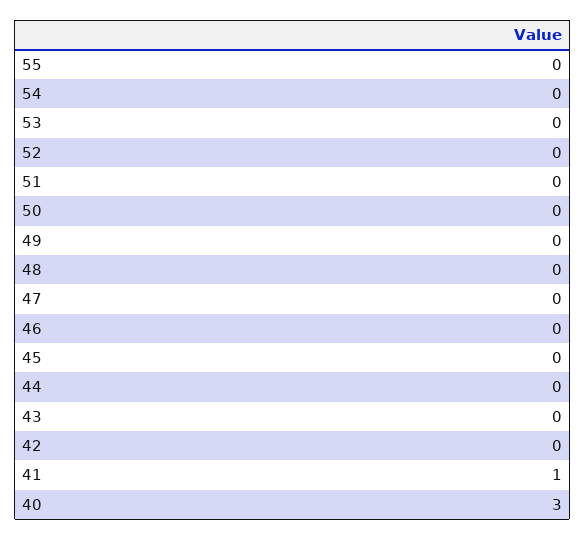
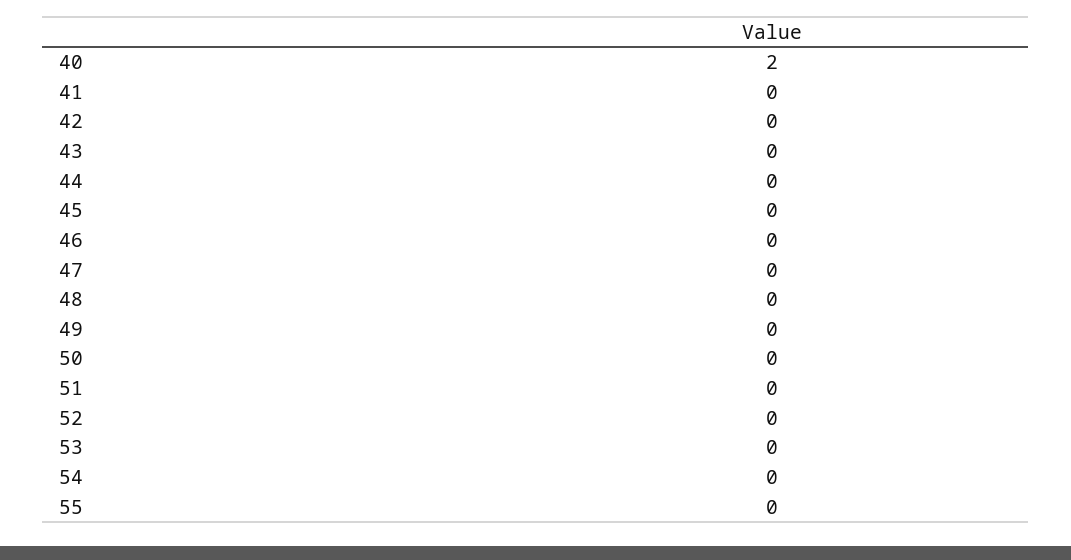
41: 1 -> 0
40: 3 -> 2

